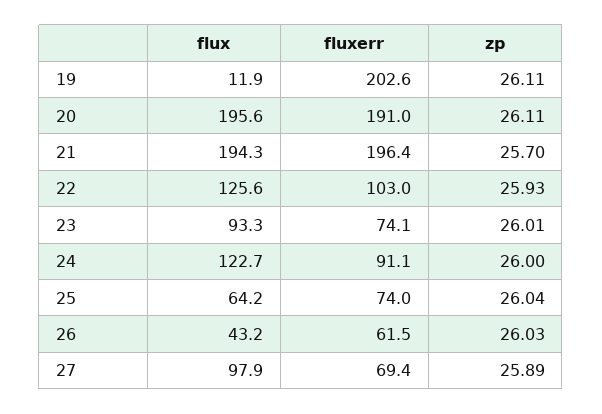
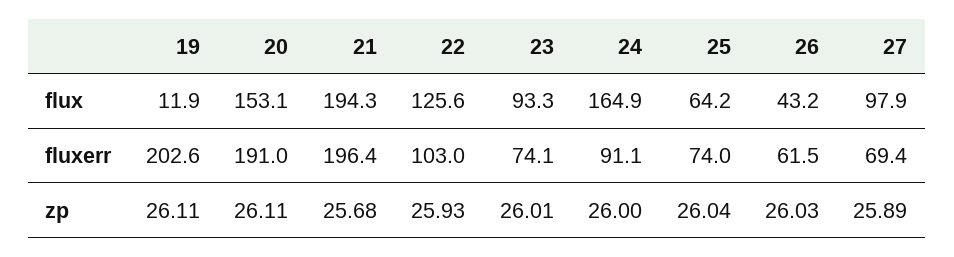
flux, 20: 195.6 -> 153.1
zp, 21: 25.7 -> 25.68
flux, 24: 122.7 -> 164.9

